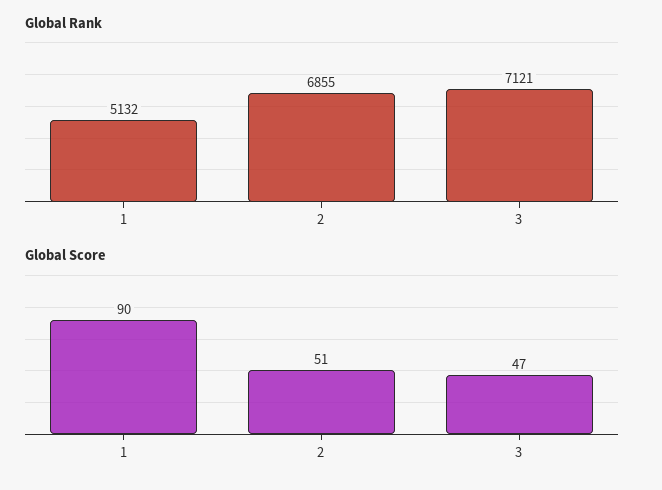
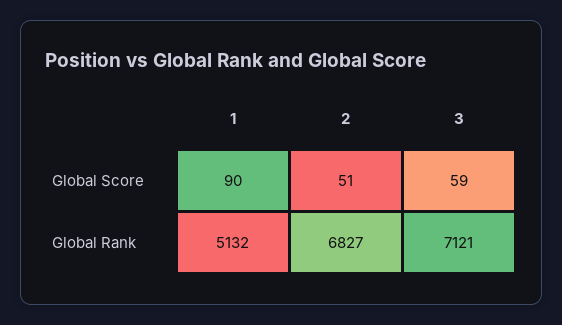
Global Rank, 2: 6855 -> 6827
Global Score, 3: 47 -> 59

